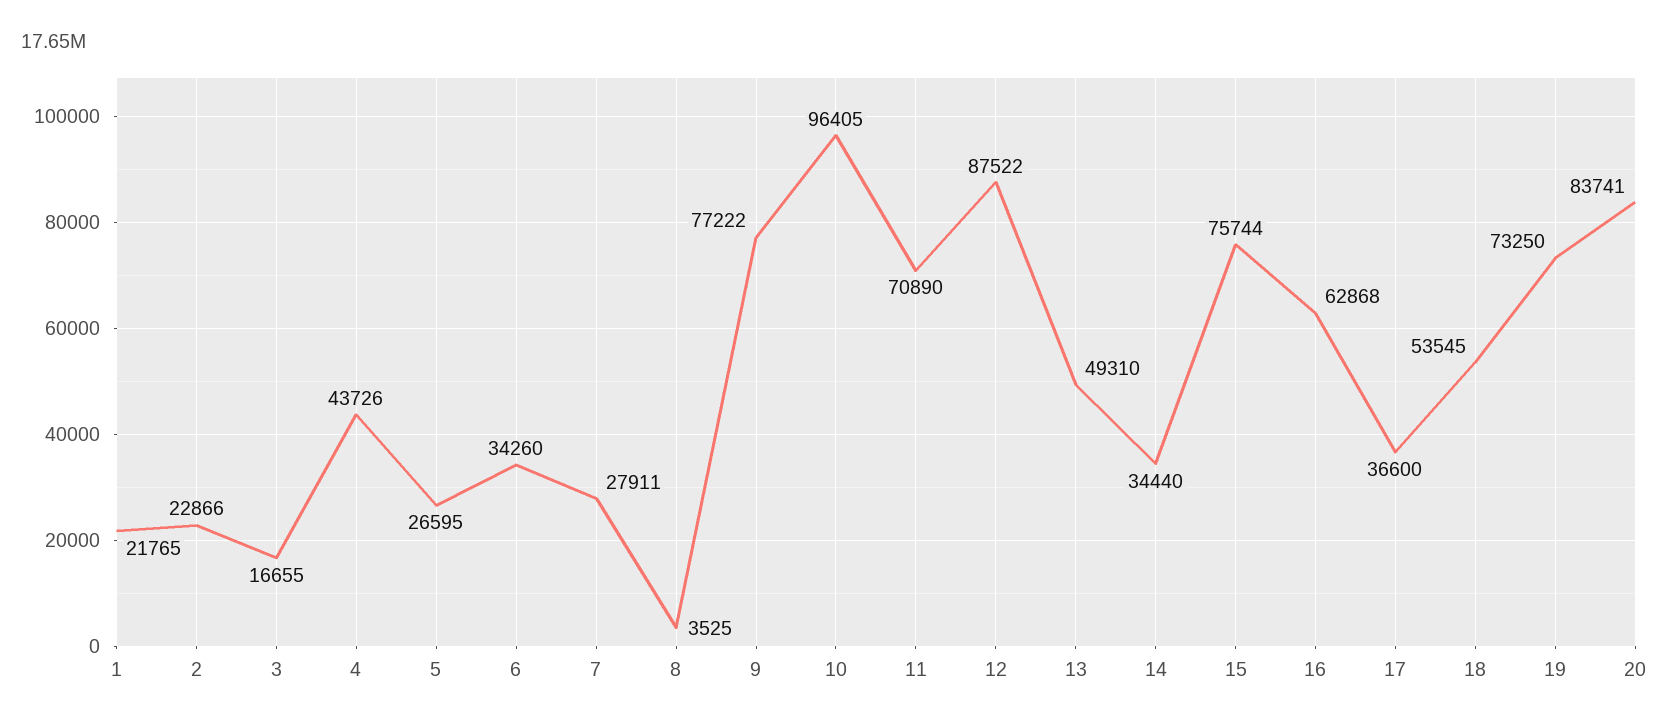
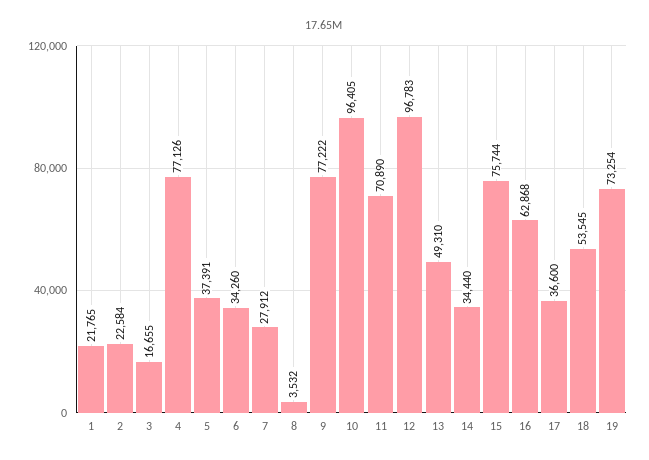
2: 22866 -> 22584
4: 43726 -> 77126
5: 26595 -> 37391
7: 27911 -> 27912
8: 3525 -> 3532
12: 87522 -> 96783
19: 73250 -> 73254
20: 83741 -> none

